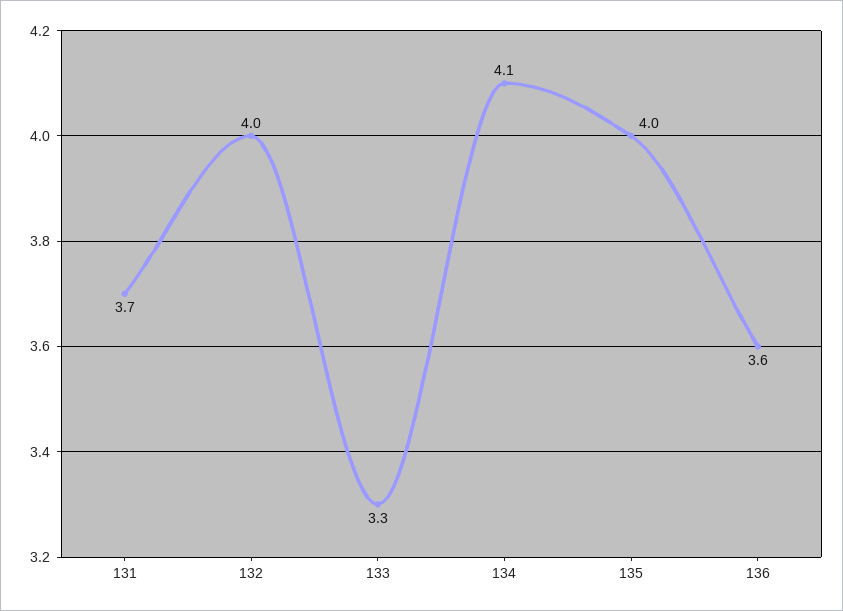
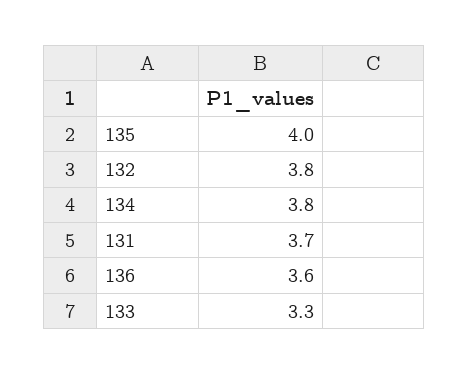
132: 4 -> 3.8
134: 4.1 -> 3.8

